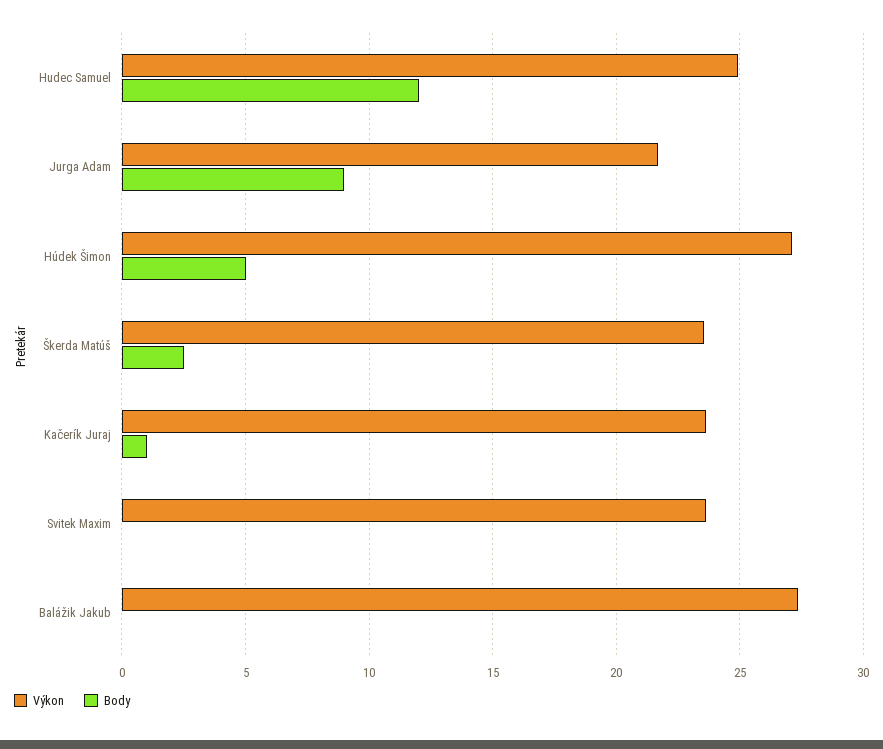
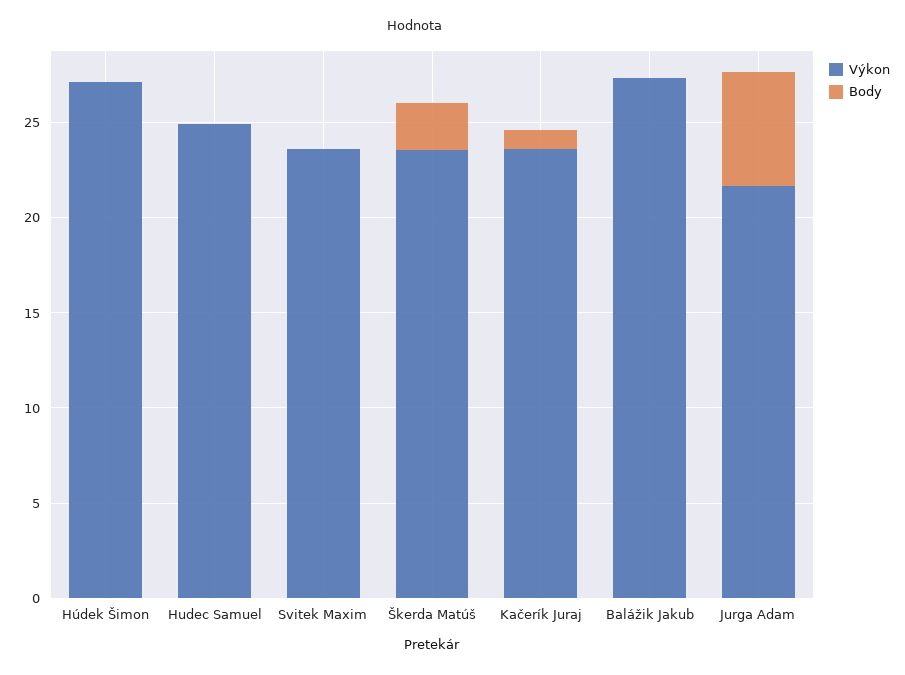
Body, Hudec Samuel: 12 -> 0
Body, Jurga Adam: 9 -> 6
Body, Húdek Šimon: 5 -> 0

